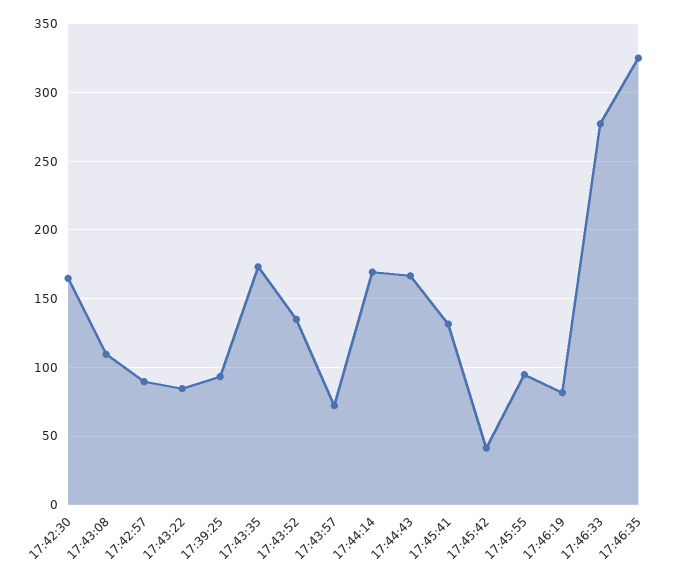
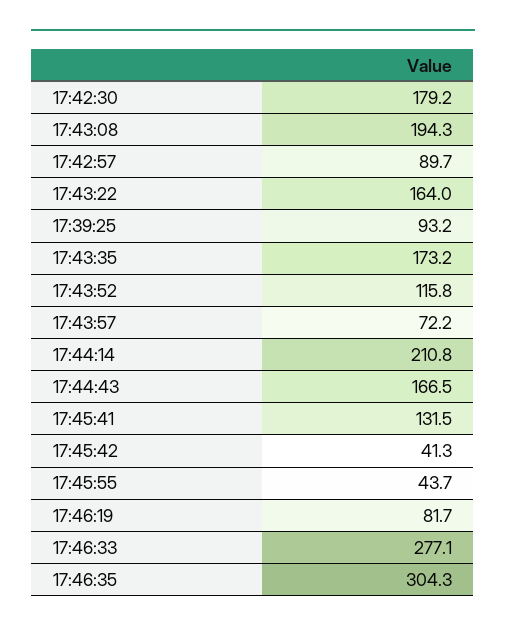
17:42:30: 165 -> 179.2
17:43:08: 110 -> 194.3
17:43:22: 85 -> 164
17:43:52: 135 -> 115.8
17:44:14: 170 -> 210.8
17:45:55: 95 -> 43.7
17:46:35: 325 -> 304.3

